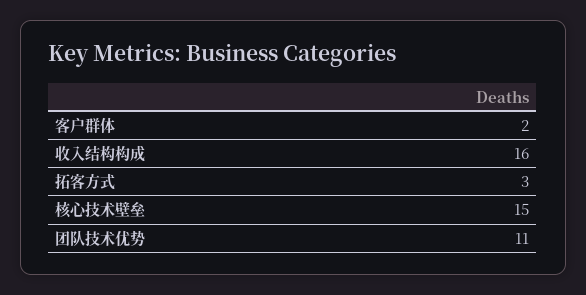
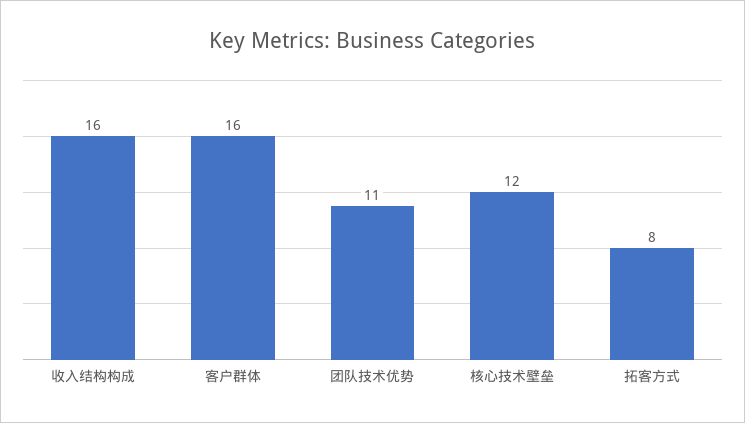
客户群体: 2 -> 16
拓客方式: 3 -> 8
核心技术壁垒: 15 -> 12

